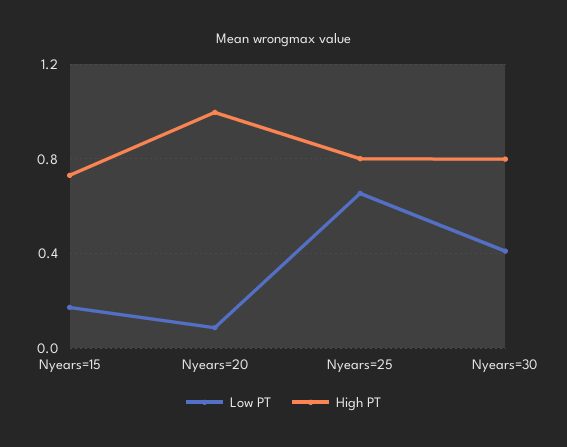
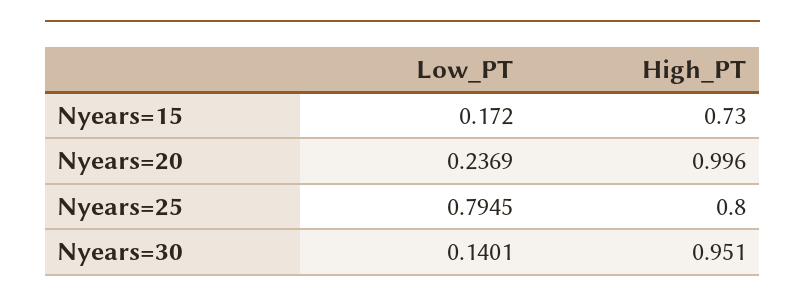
Low PT, Nyears=20: 0.1 -> 0.2369
Low PT, Nyears=25: 0.65 -> 0.7945
Low PT, Nyears=30: 0.4 -> 0.1401
High PT, Nyears=30: 0.8 -> 0.951

